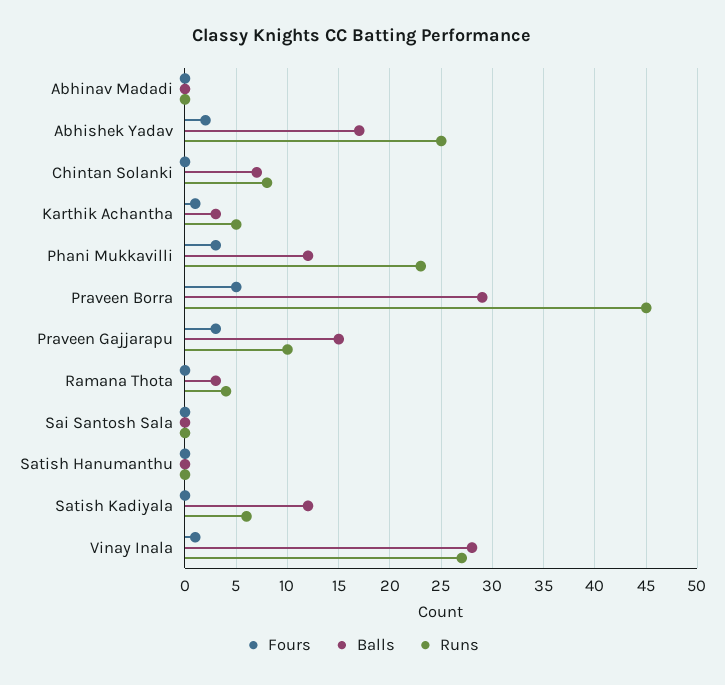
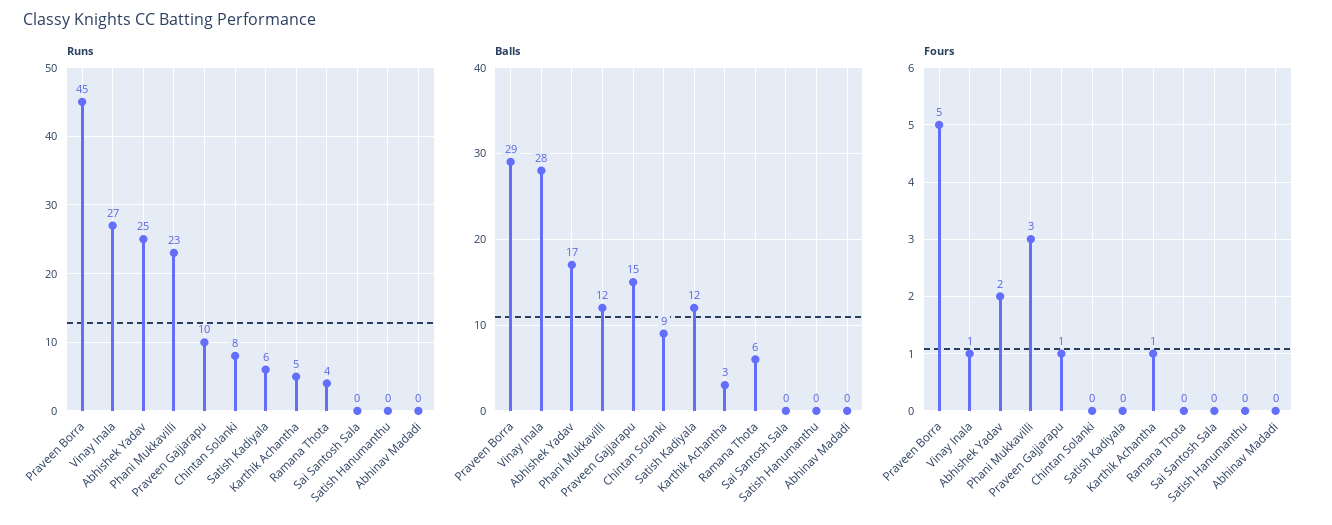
Balls, Chintan Solanki: 7 -> 9
Fours, Praveen Gajjarapu: 3 -> 1
Balls, Ramana Thota: 3 -> 6

